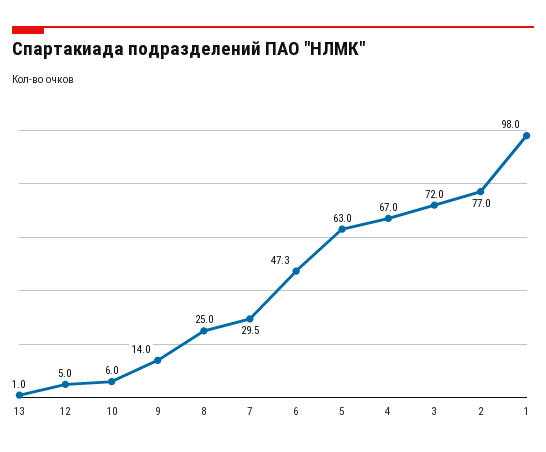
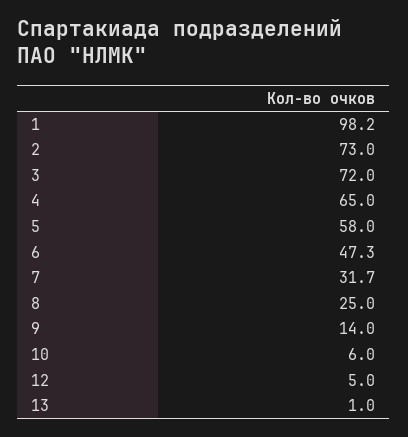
7: 29.5 -> 31.7
5: 63 -> 58
4: 67 -> 65
2: 77 -> 73
1: 98 -> 98.2

